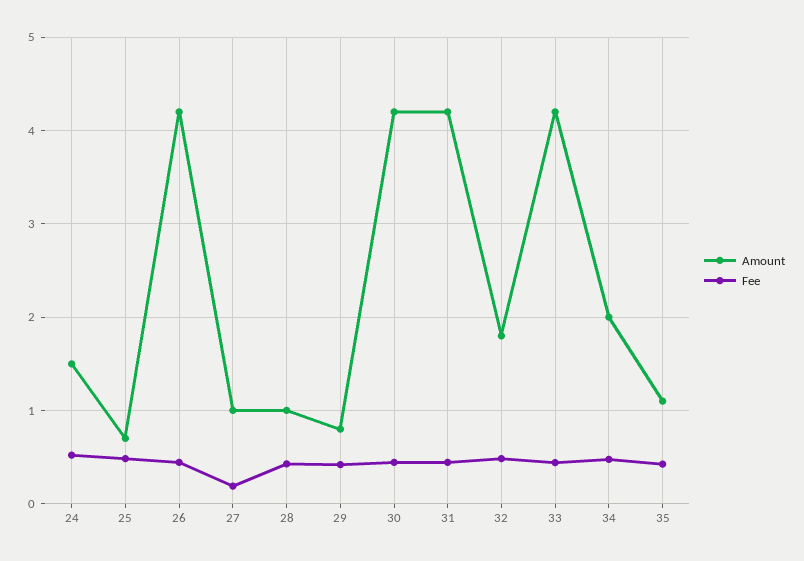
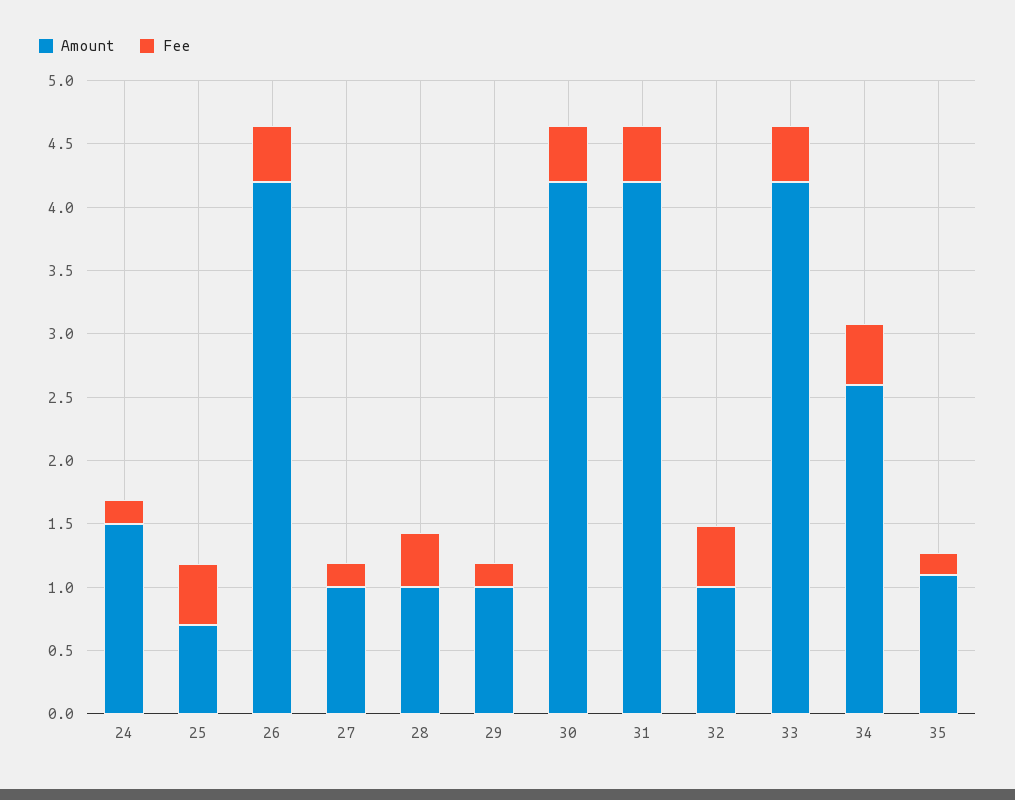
Fee, 24: 0.5 -> 0.2
Amount, 29: 0.8 -> 1
Fee, 29: 0.4 -> 0.2
Amount, 32: 1.8 -> 1
Amount, 34: 2 -> 2.6
Fee, 35: 0.4 -> 0.2

